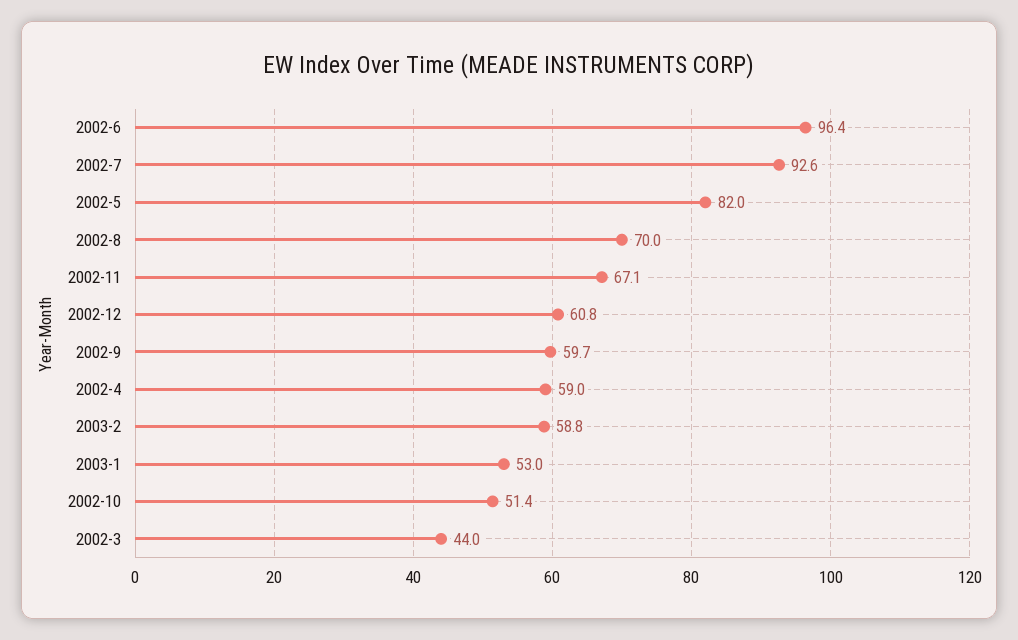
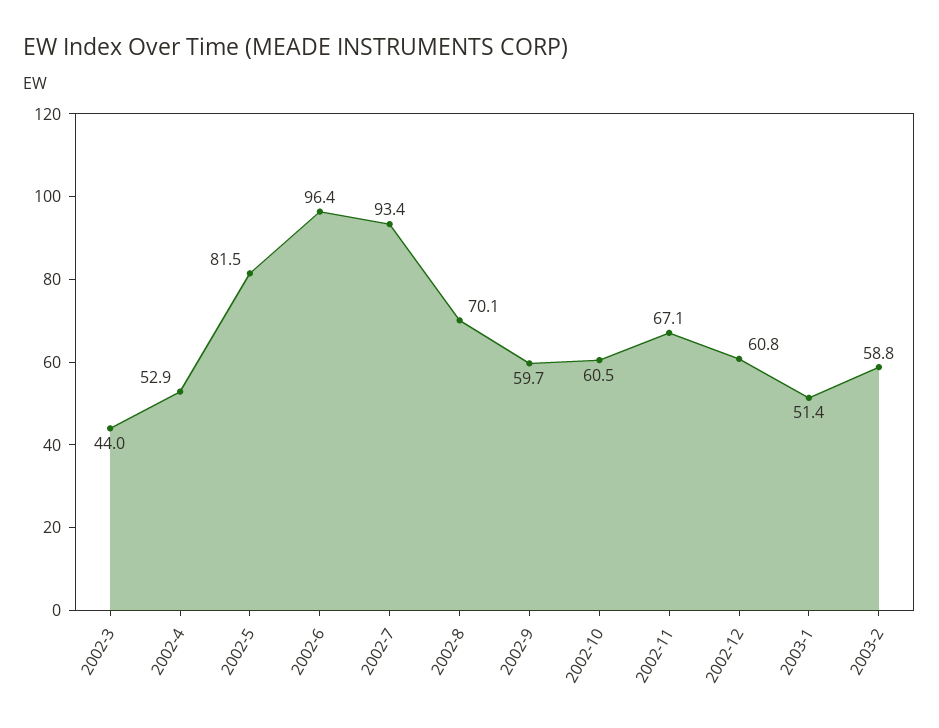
2002-7: 92.6 -> 93.4
2002-5: 82 -> 81.5
2002-8: 70 -> 70.1
2002-4: 59 -> 52.9
2003-1: 53 -> 51.4
2002-10: 51.4 -> 60.5

